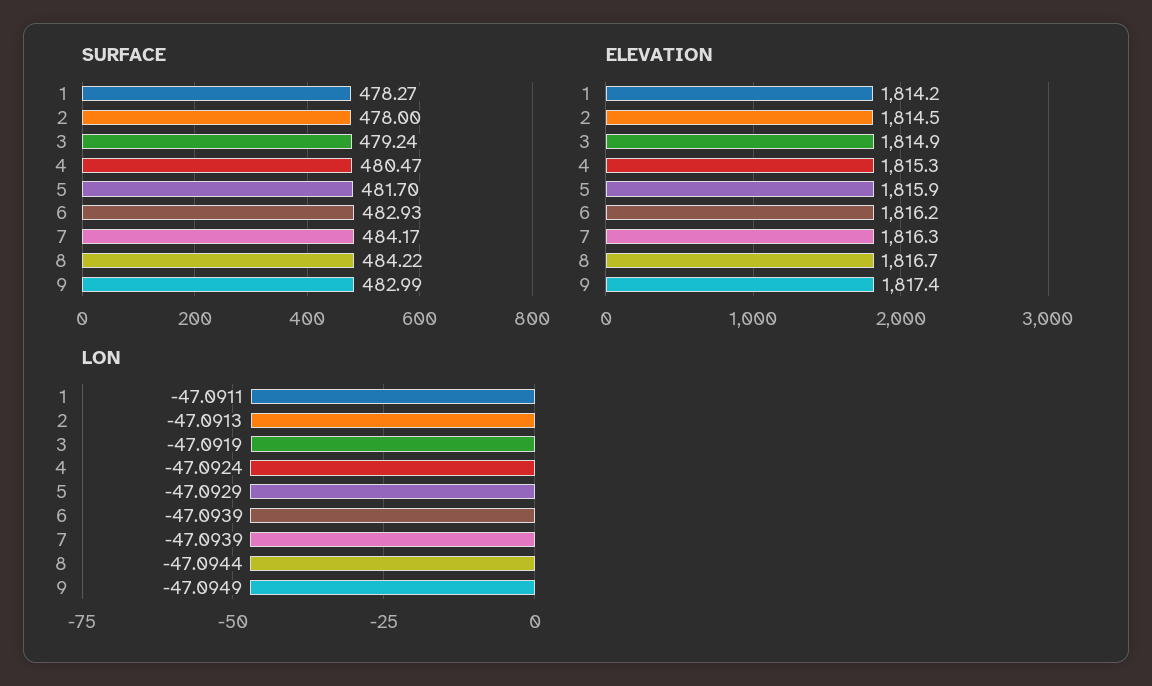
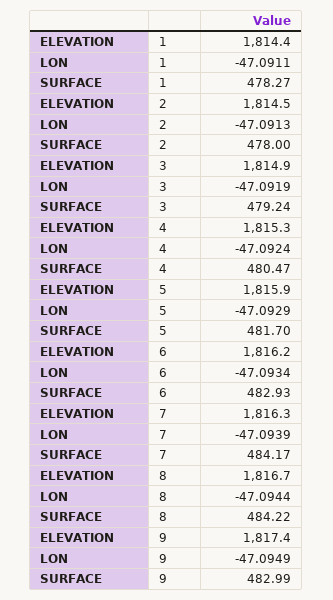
ELEVATION, 1: 1814.2 -> 1814.4
LON, 6: -47.0939 -> -47.0934

